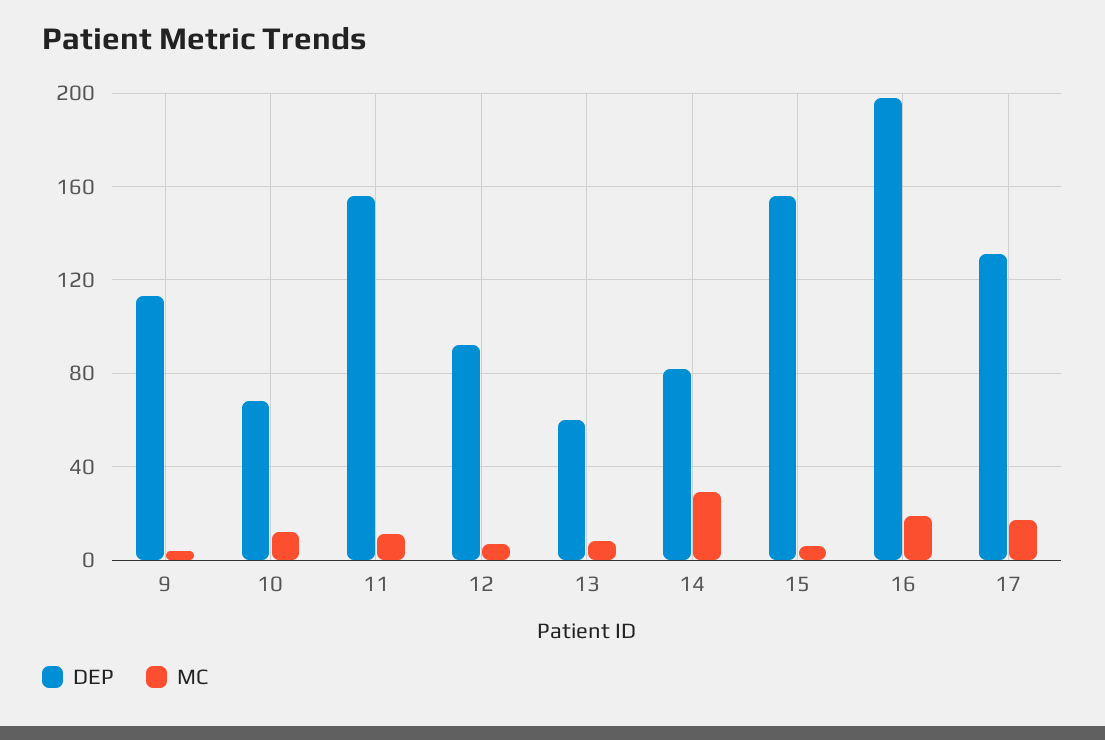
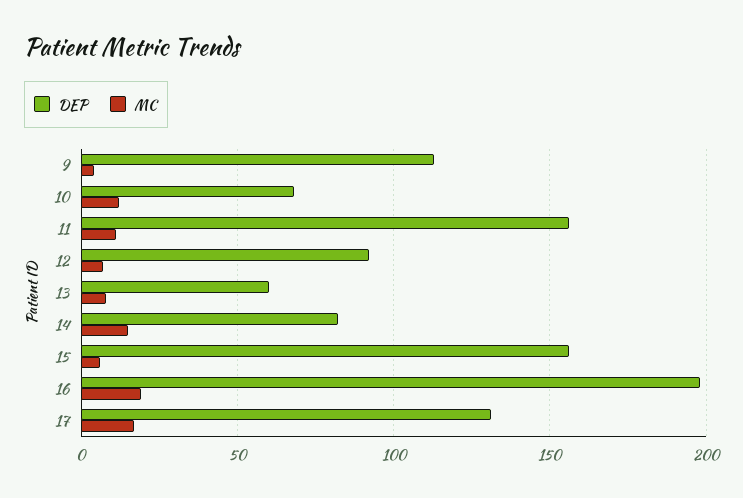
MC, 14: 30 -> 15

